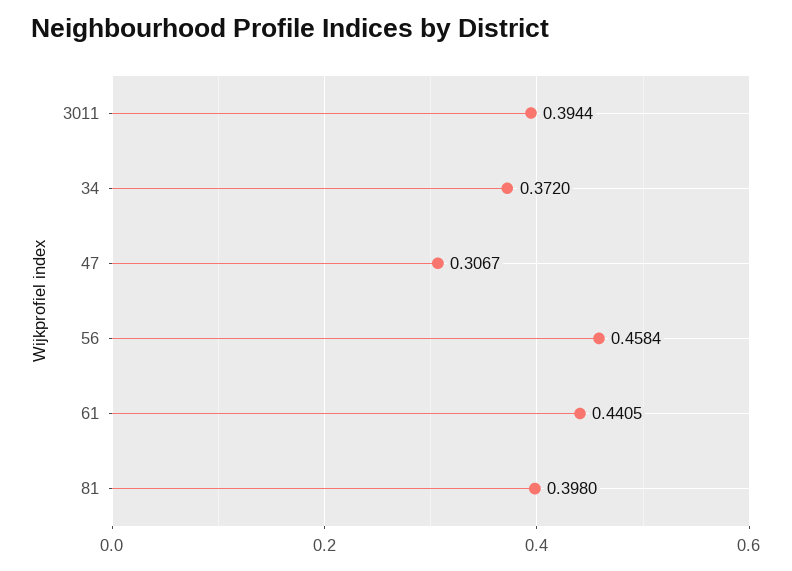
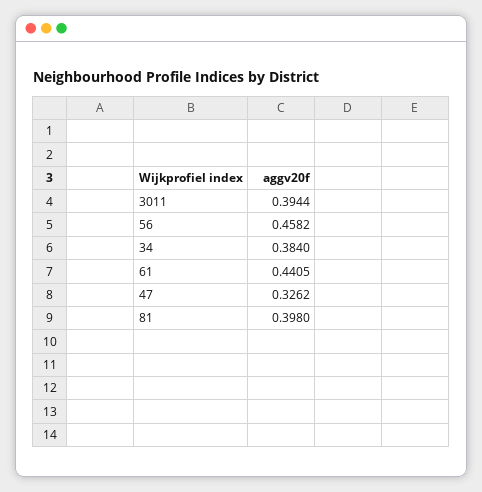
34: 0.372 -> 0.384
47: 0.3067 -> 0.3262
56: 0.4584 -> 0.4582

